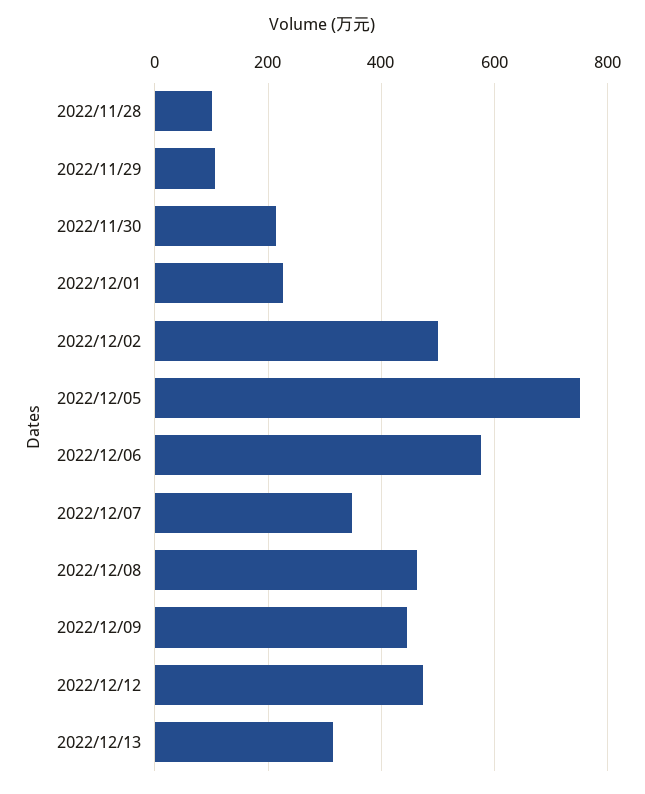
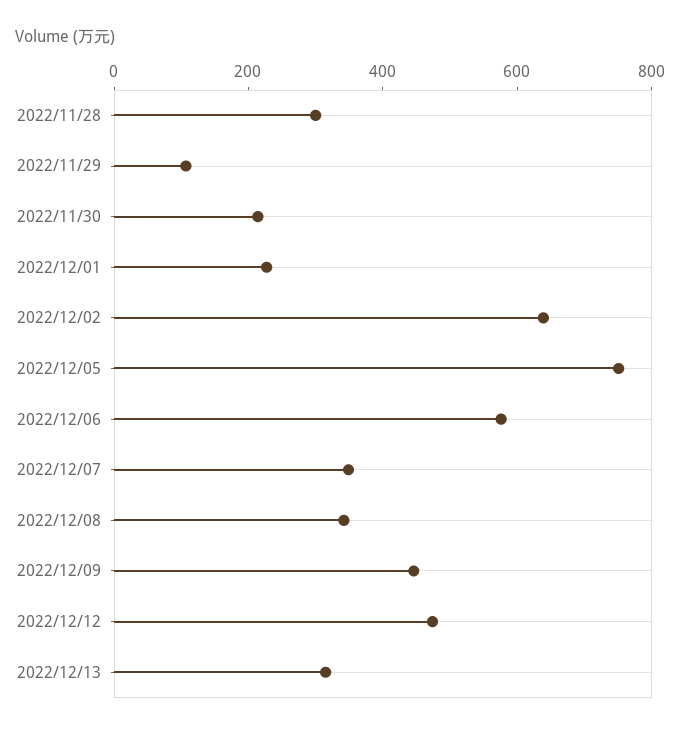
2022/11/28: 100 -> 300
2022/12/02: 500 -> 650
2022/12/08: 460 -> 350

